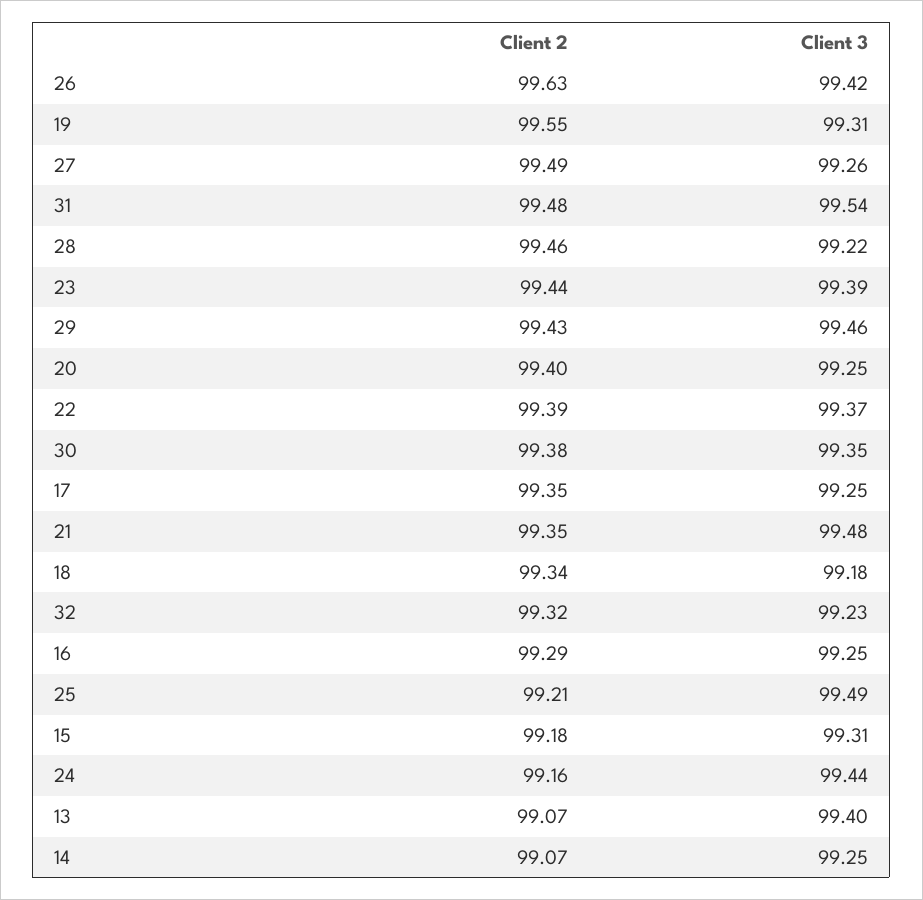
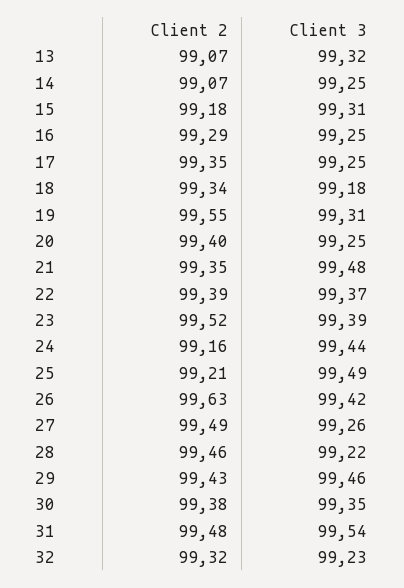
Client 2, 23: 99.44 -> 99.52
Client 3, 13: 99.4 -> 99.32

